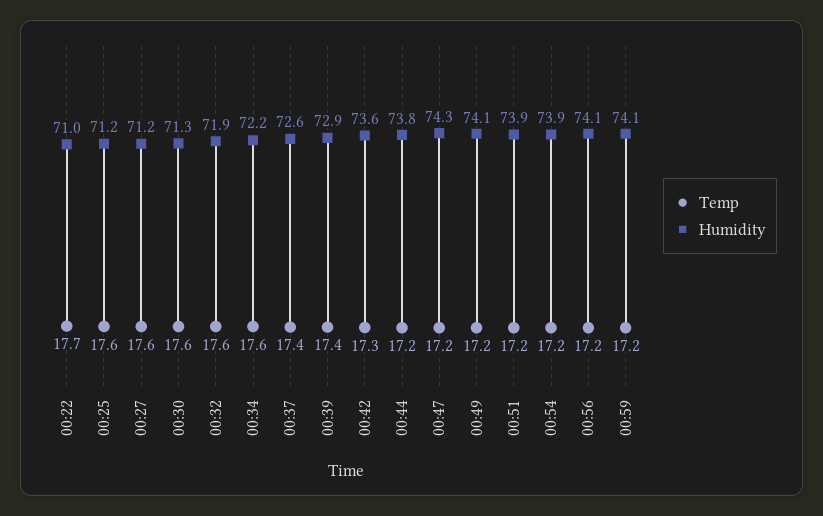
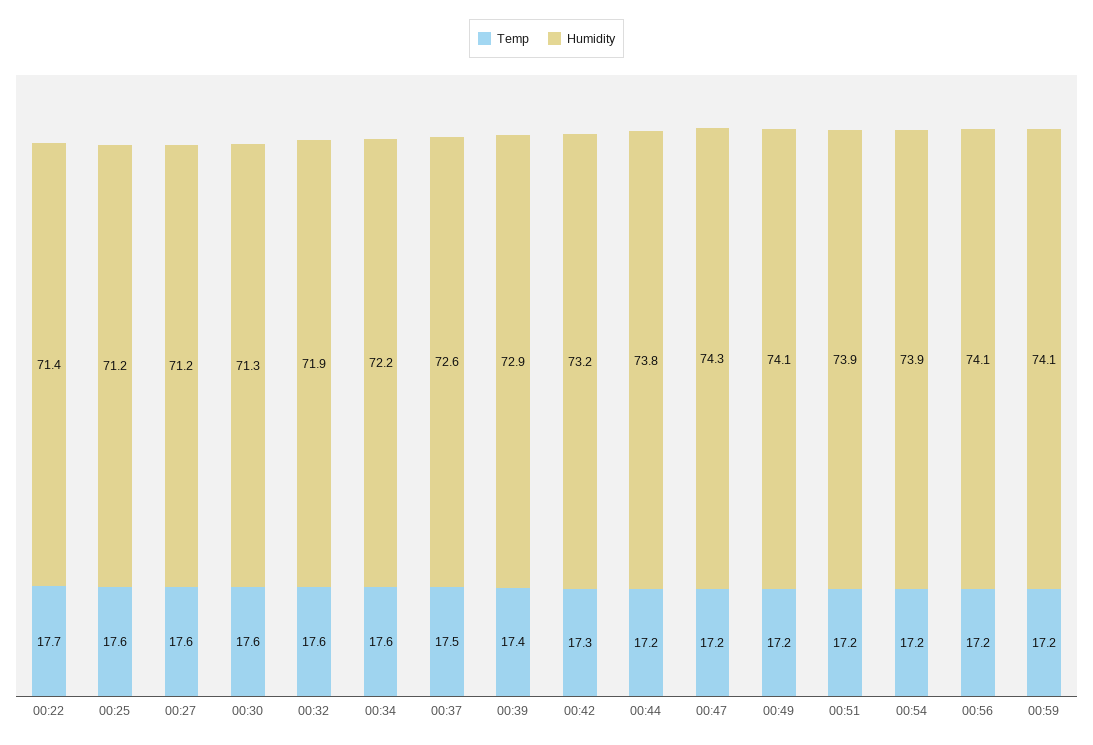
Humidity, 00:22: 71 -> 71.4
Temp, 00:37: 17.4 -> 17.5
Humidity, 00:42: 73.6 -> 73.2

